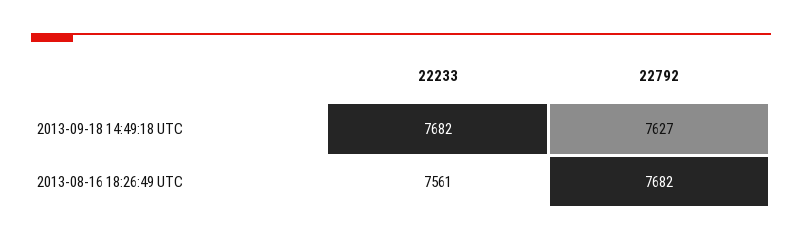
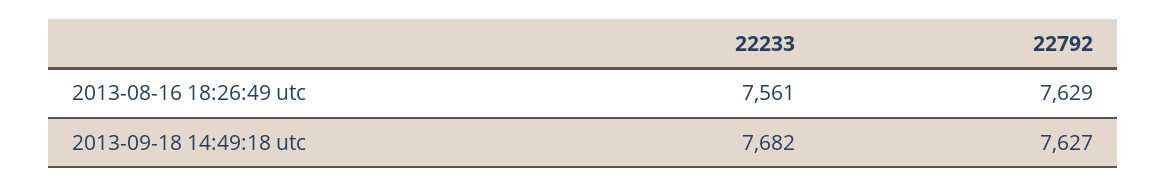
22792, 2013-08-16 18:26:49 UTC: 7682 -> 7629

